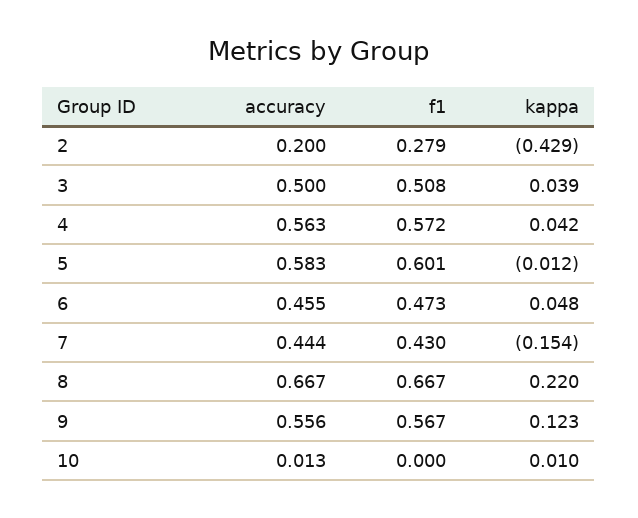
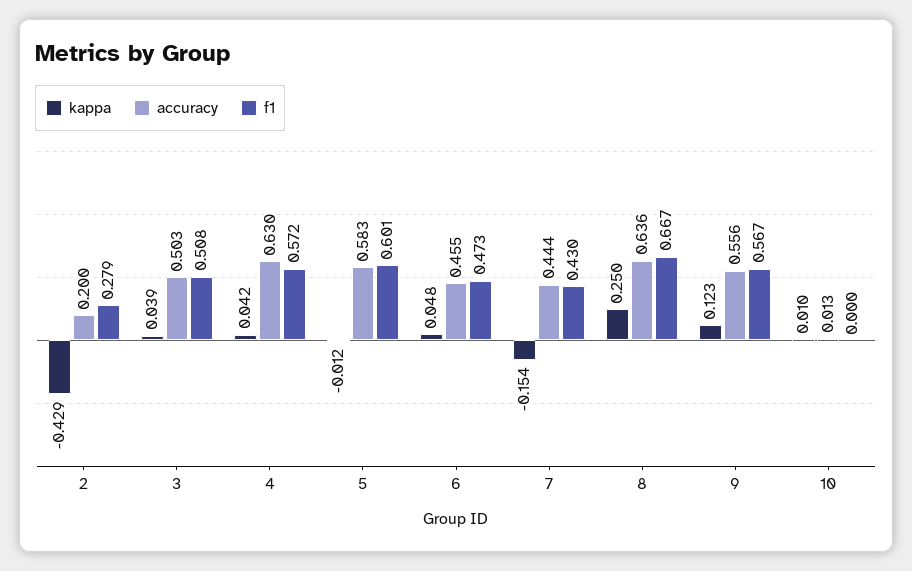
accuracy, 3: 0.5 -> 0.503
accuracy, 4: 0.563 -> 0.63
accuracy, 8: 0.667 -> 0.636
kappa, 8: 0.22 -> 0.25

